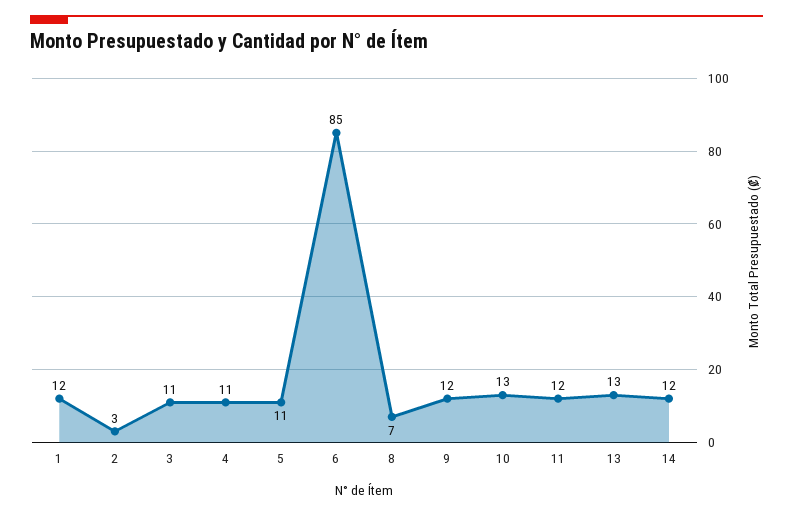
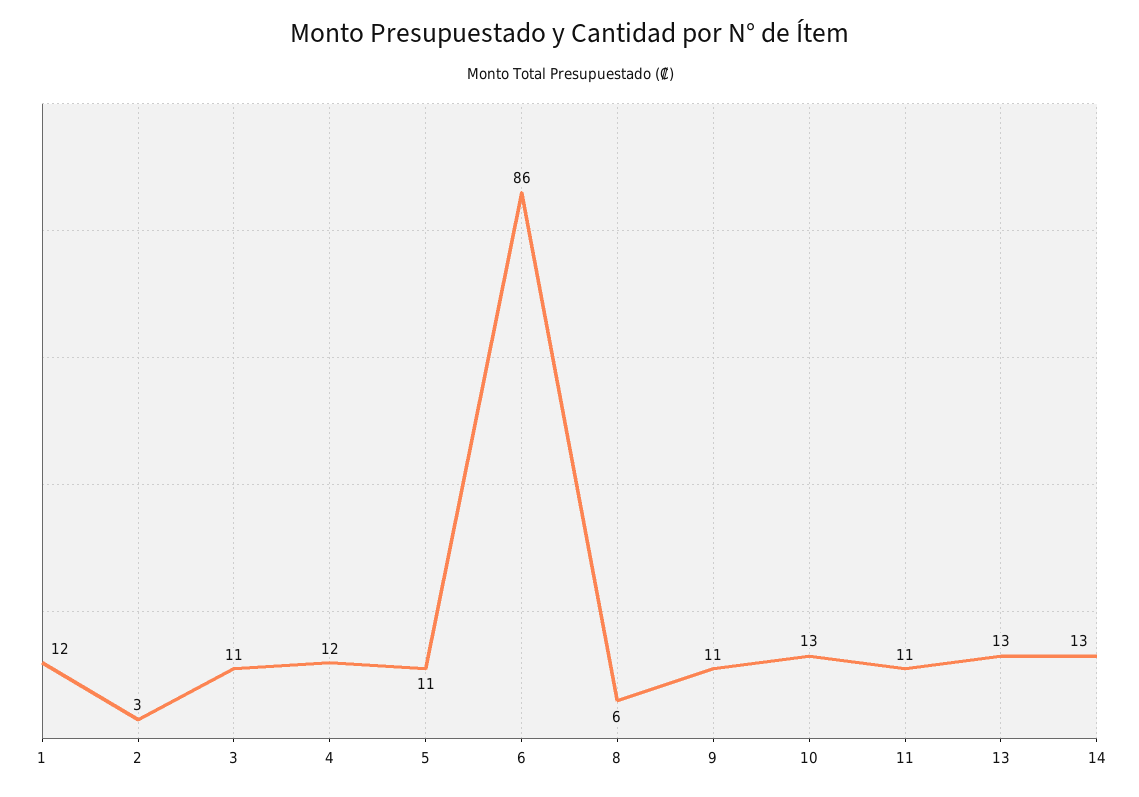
4: 11 -> 12
6: 85 -> 86
8: 7 -> 6
9: 12 -> 11
11: 12 -> 11
14: 12 -> 13

